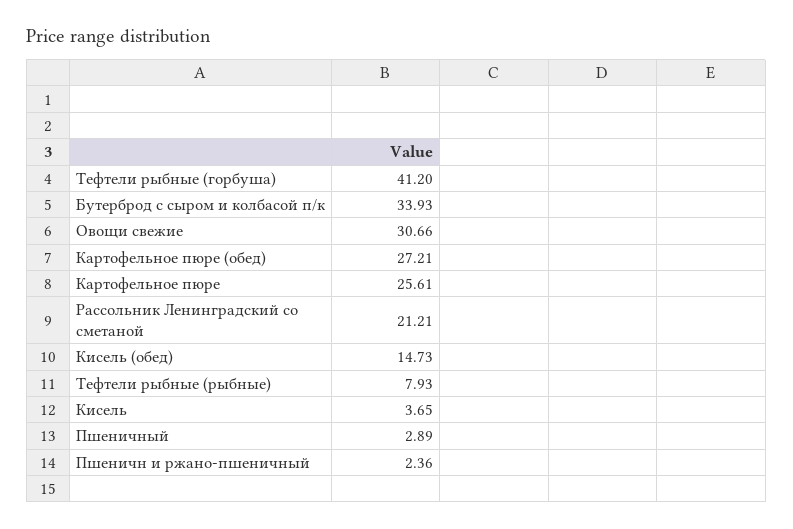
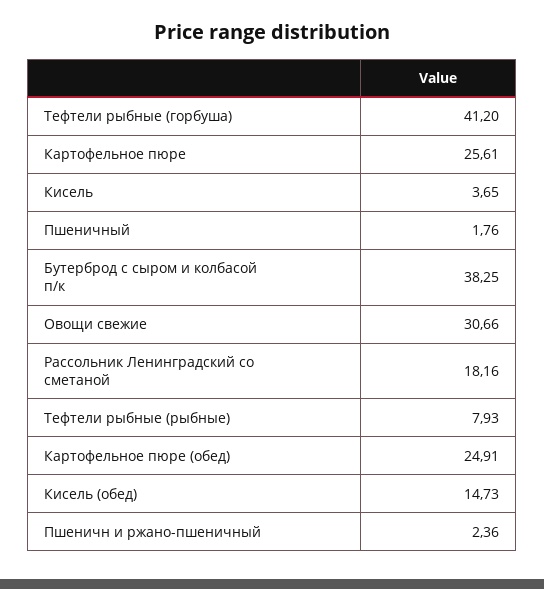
Бутерброд с сыром и колбасой п/к: 33.93 -> 38.25
Картофельное пюре (обед): 27.21 -> 24.91
Рассольник Ленинградский со сметаной: 21.21 -> 18.16
Пшеничный: 2.89 -> 1.76

